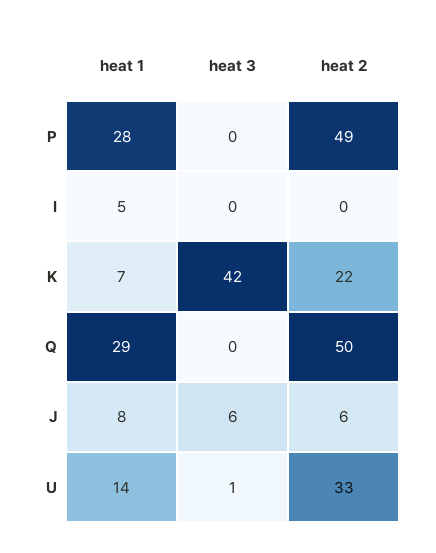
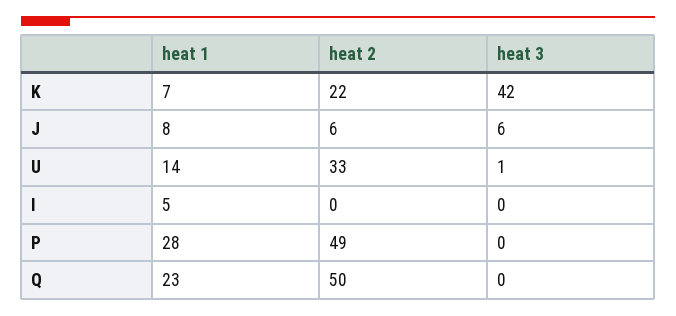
heat 1, Q: 29 -> 23

